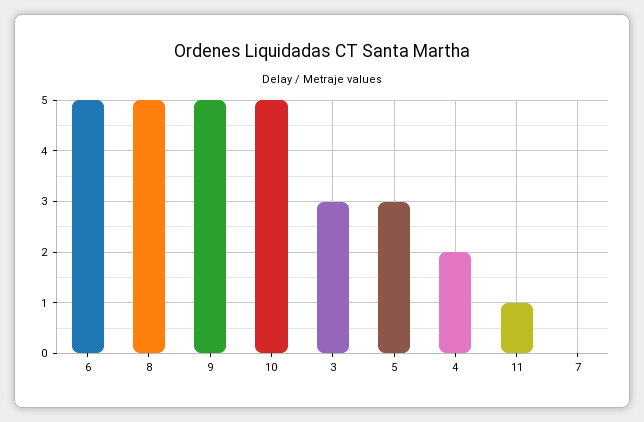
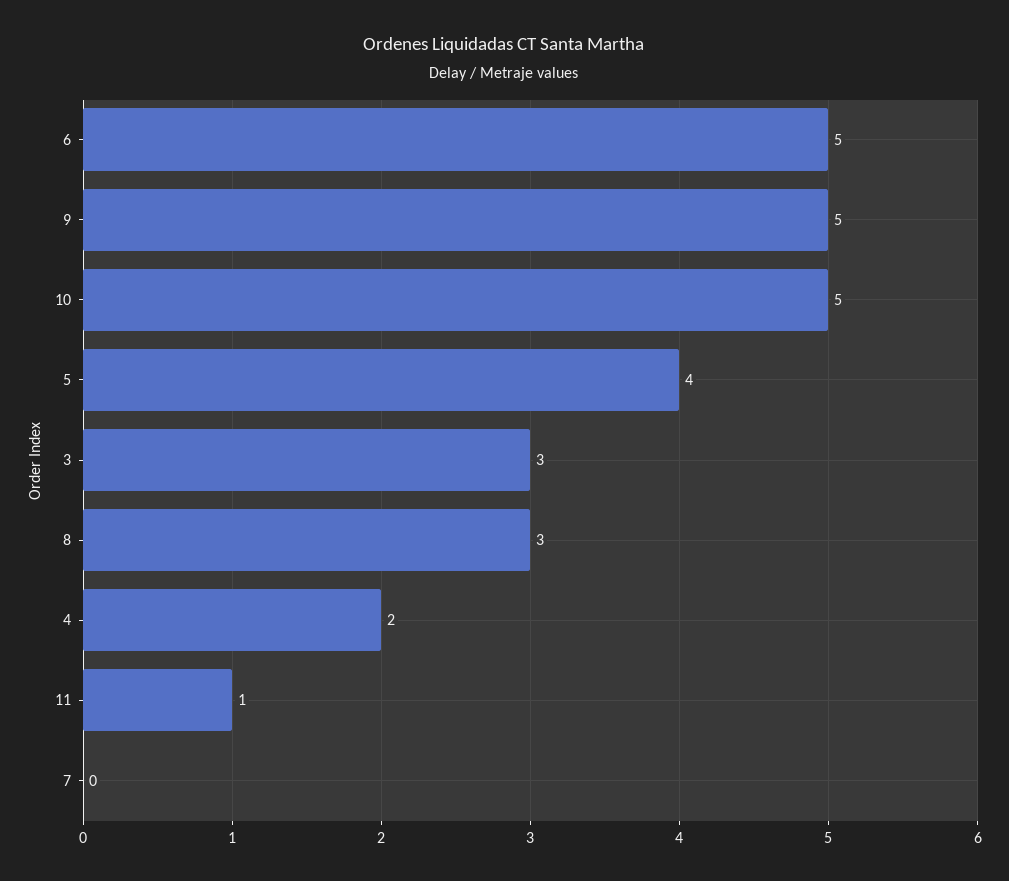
8: 5 -> 3
5: 3 -> 4

